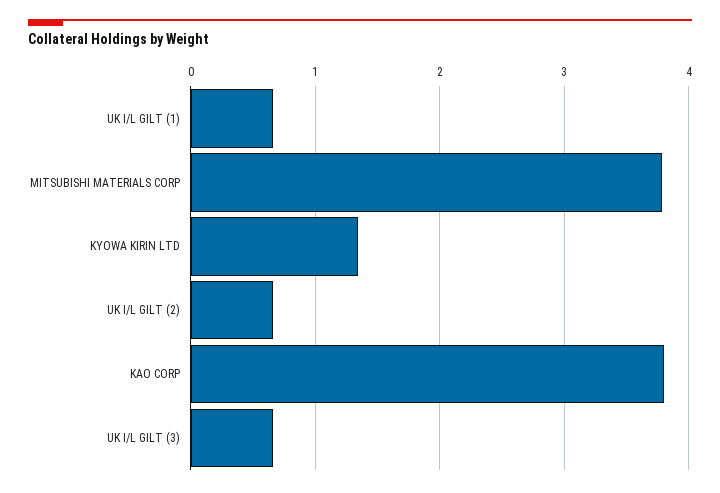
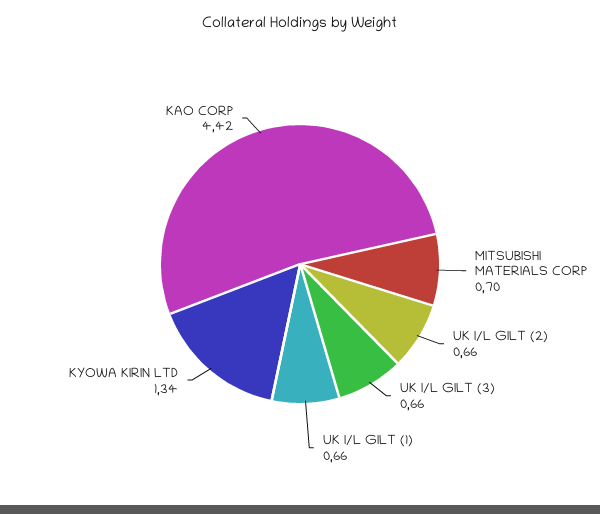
MITSUBISHI MATERIALS CORP: 3.8 -> 0.7
KAO CORP: 3.8 -> 4.42

